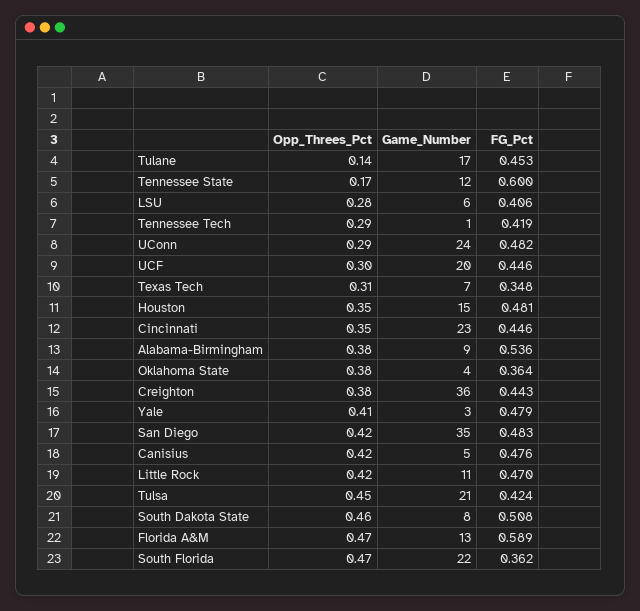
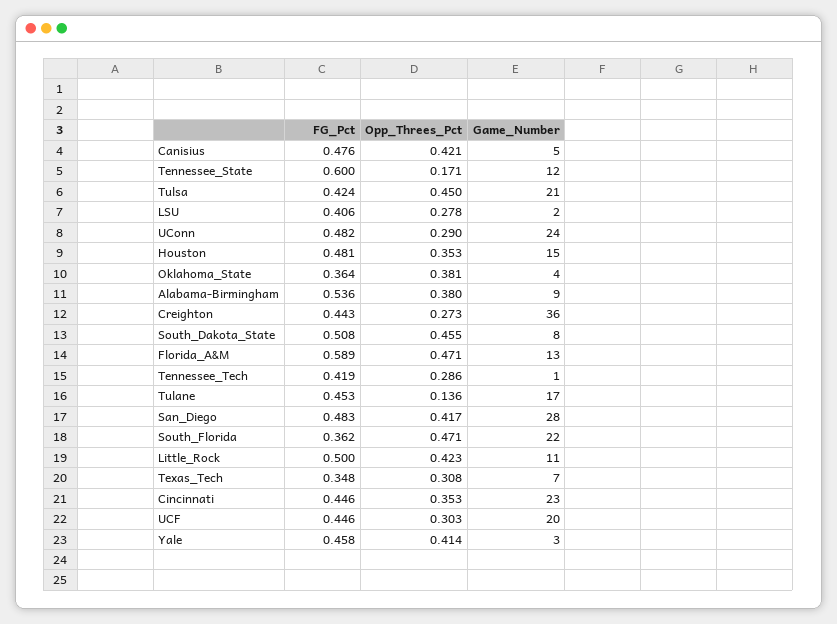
Game_Number, LSU: 6 -> 2
Opp_Threes_Pct, Creighton: 0.38 -> 0.273
FG_Pct, Yale: 0.479 -> 0.458
Game_Number, San Diego: 35 -> 28
FG_Pct, Little Rock: 0.47 -> 0.5

